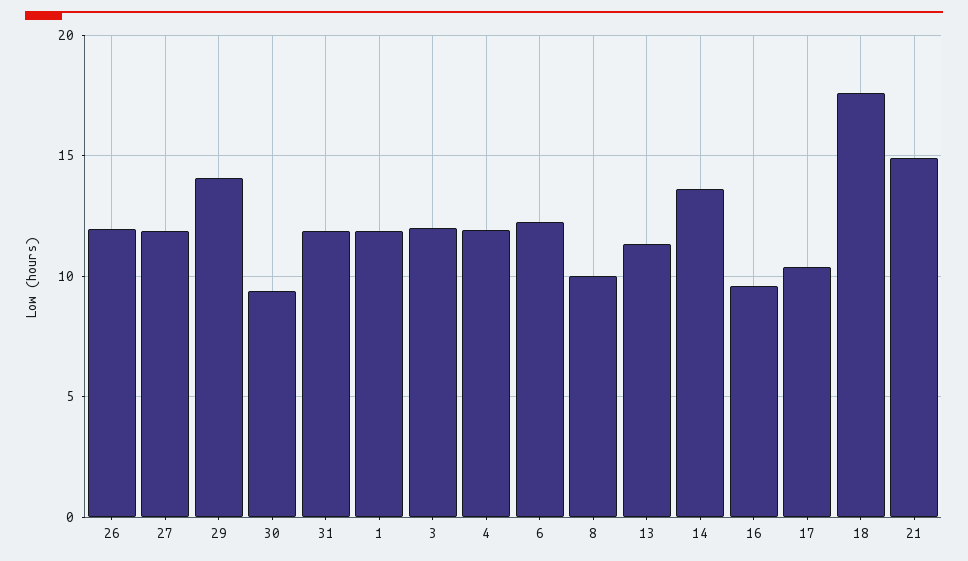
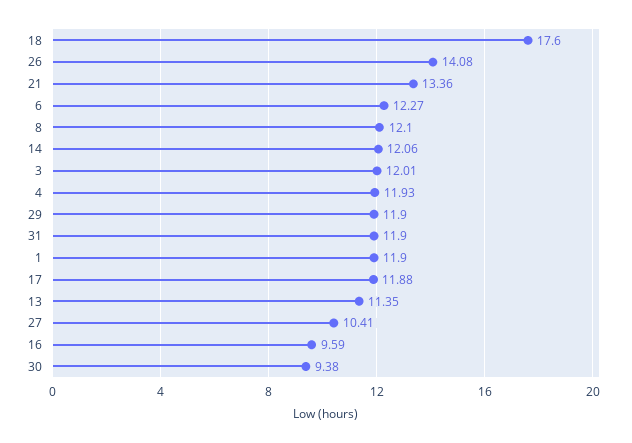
26: 12 -> 14.08
27: 12 -> 10.41
29: 14 -> 11.9
8: 10 -> 12.1
14: 13.5 -> 12.06
17: 10.5 -> 11.88
21: 15 -> 13.36

